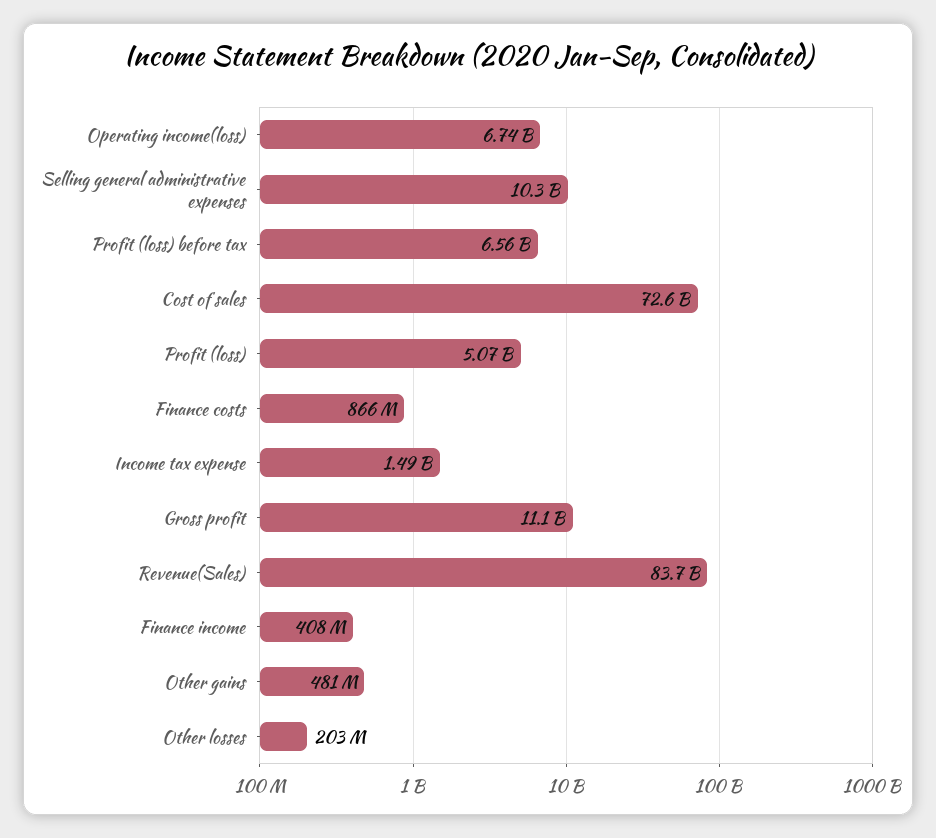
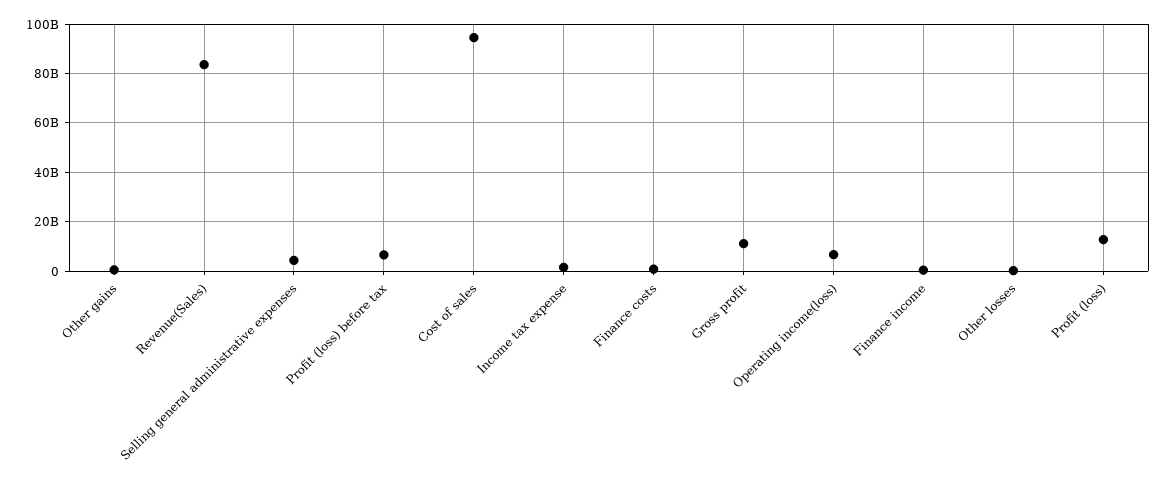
Selling general administrative expenses: 10300000000 -> 5000000000
Cost of sales: 72600000000 -> 95000000000
Profit (loss): 5070000000 -> 12500000000

